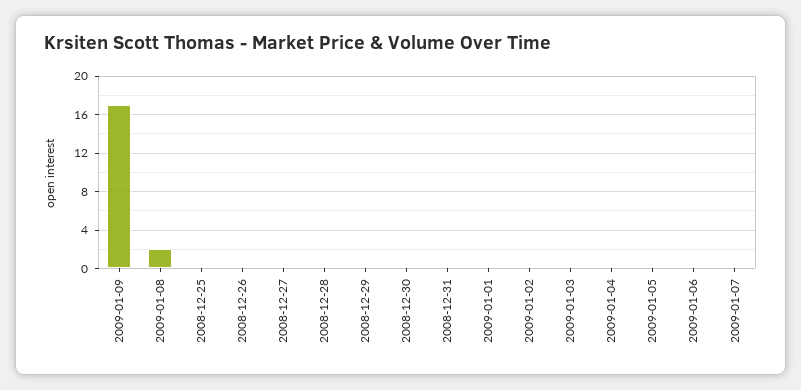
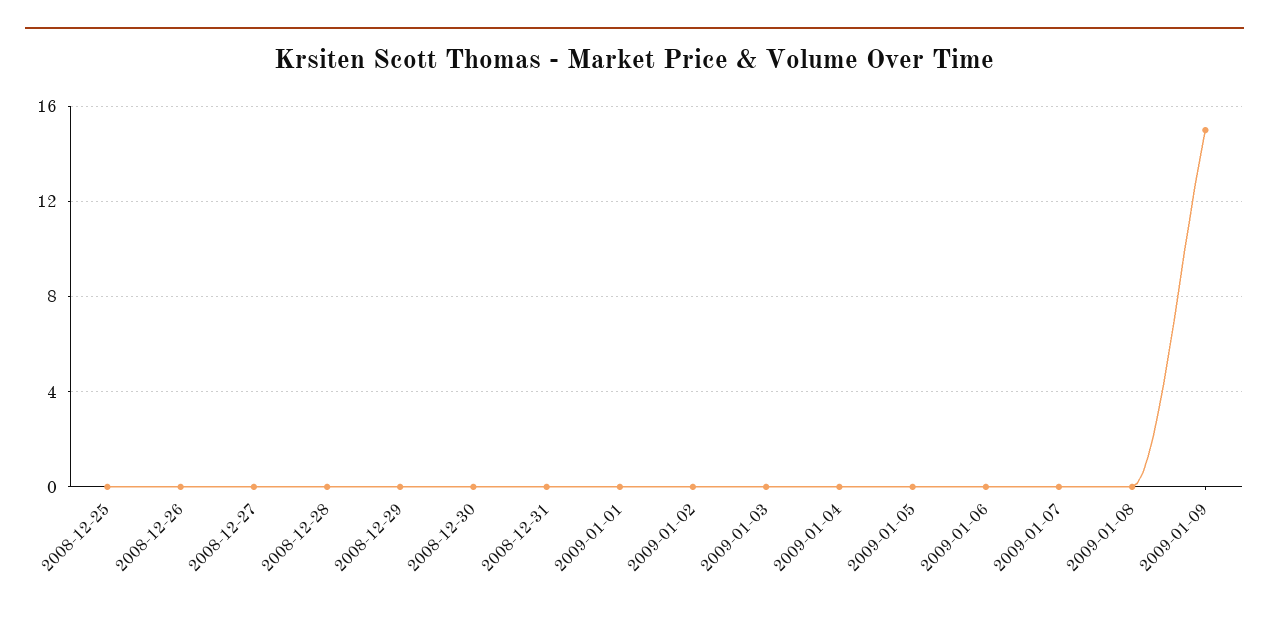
2009-01-09: 17 -> 15
2009-01-08: 2 -> 0

